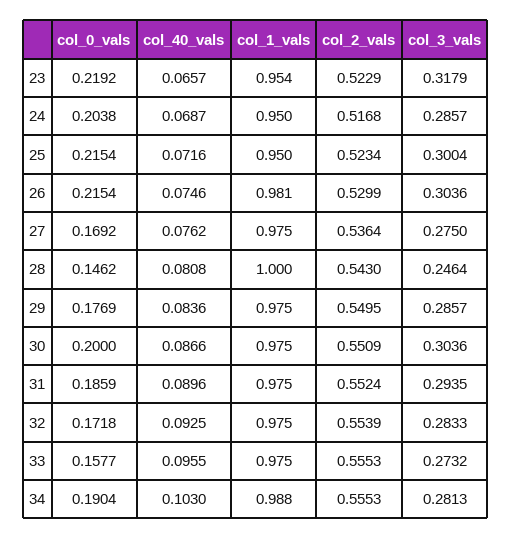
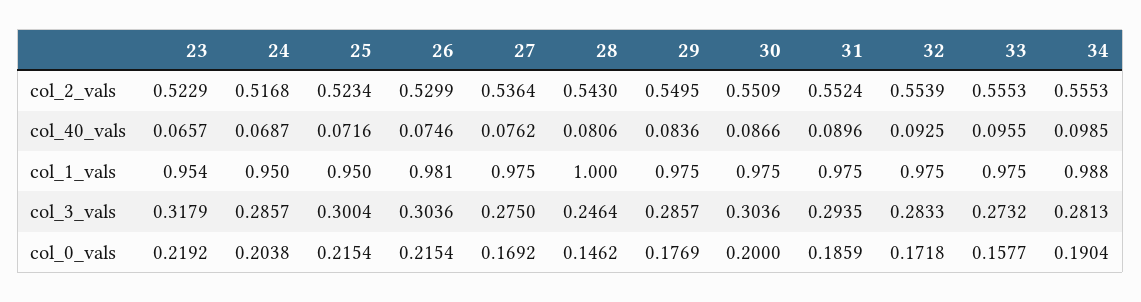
col_40_vals, 28: 0.0808 -> 0.0806
col_40_vals, 34: 0.103 -> 0.0985

